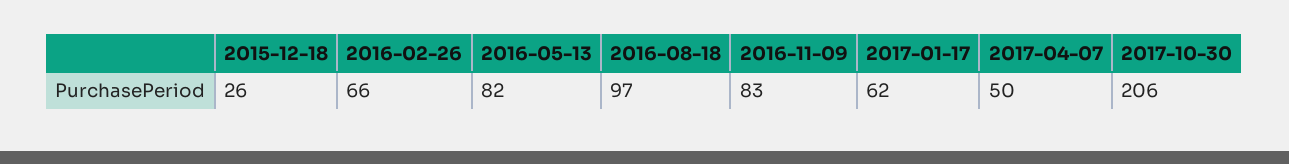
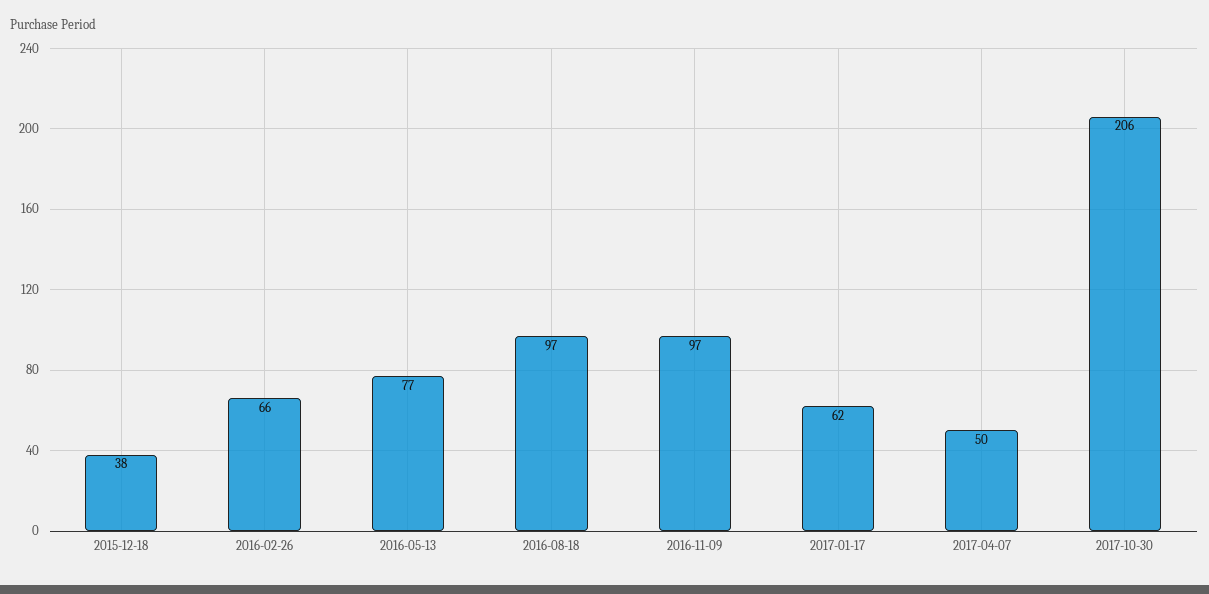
2015-12-18: 26 -> 38
2016-05-13: 82 -> 77
2016-11-09: 83 -> 97

